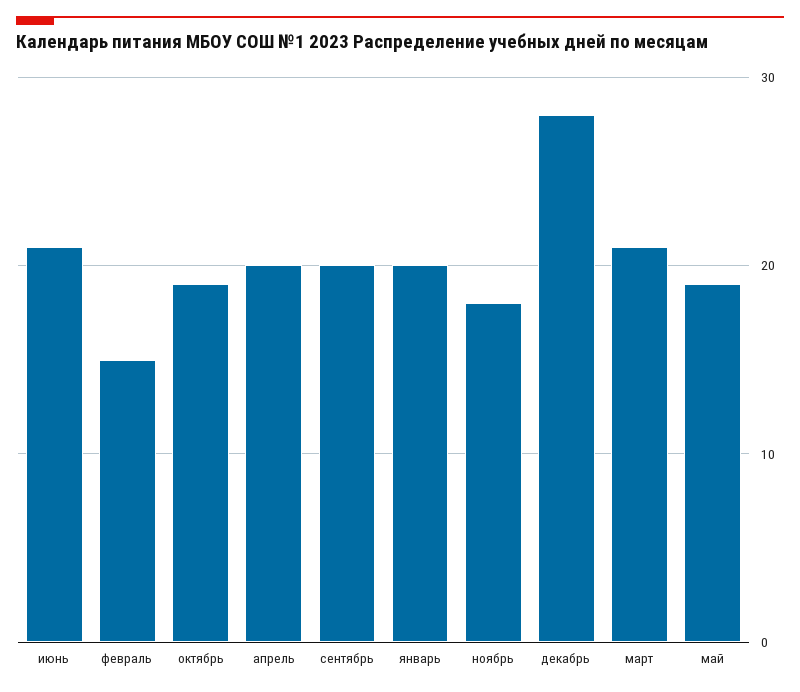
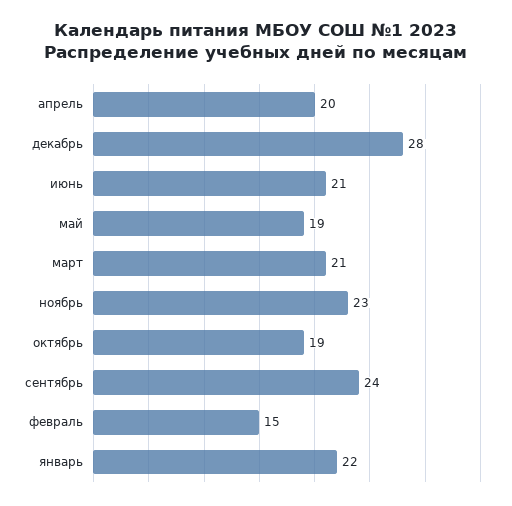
сентябрь: 20 -> 24
январь: 20 -> 22
ноябрь: 18 -> 23

